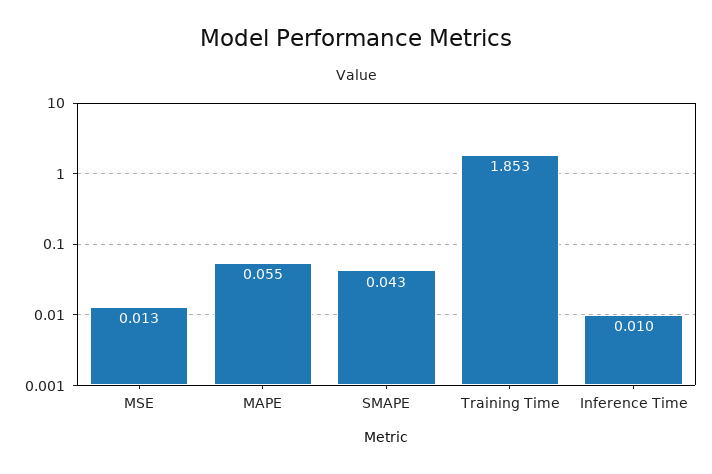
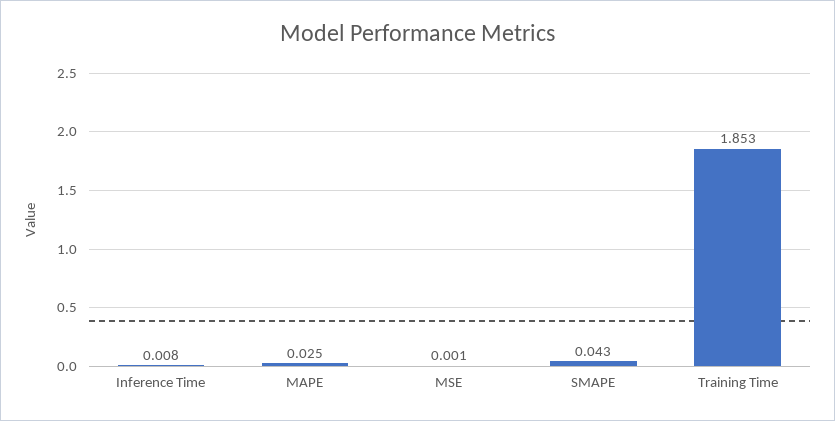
MSE: 0.013 -> 0.001
MAPE: 0.055 -> 0.025
Inference Time: 0.01 -> 0.008

